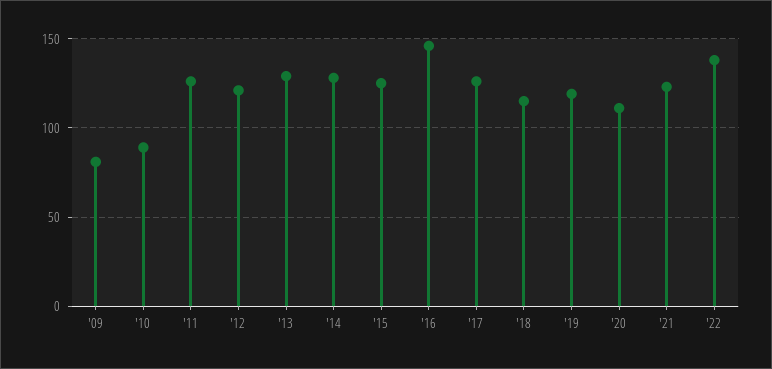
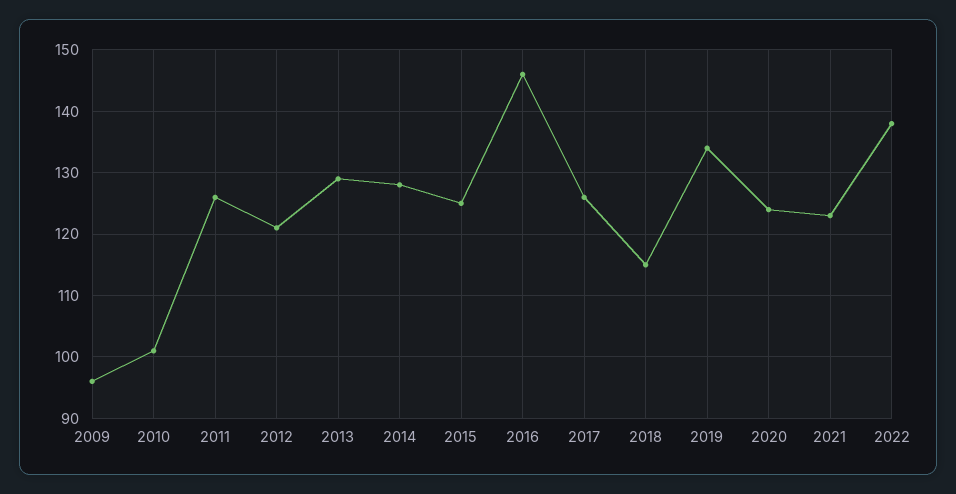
'09: 80 -> 96
'10: 90 -> 101
'19: 120 -> 134
'20: 110 -> 124

